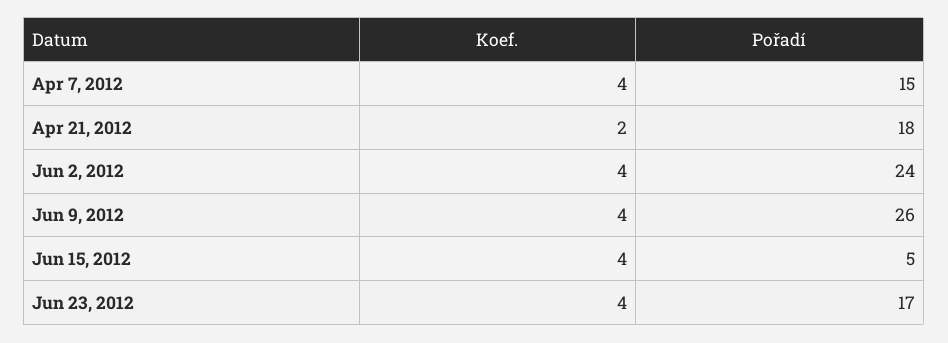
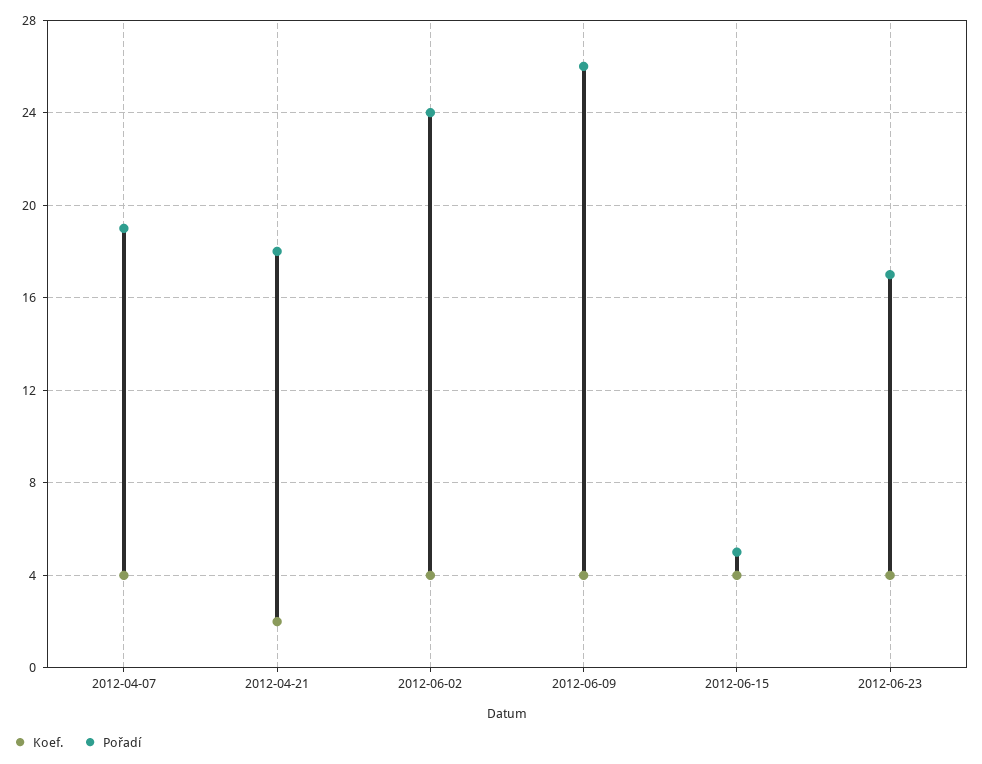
Pořadí, Apr 7, 2012: 15 -> 19

